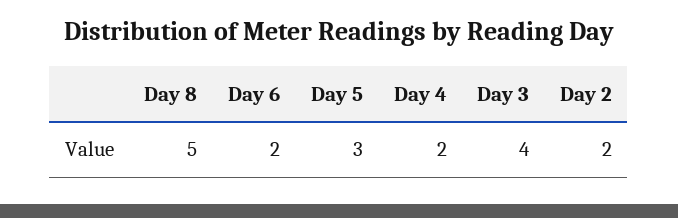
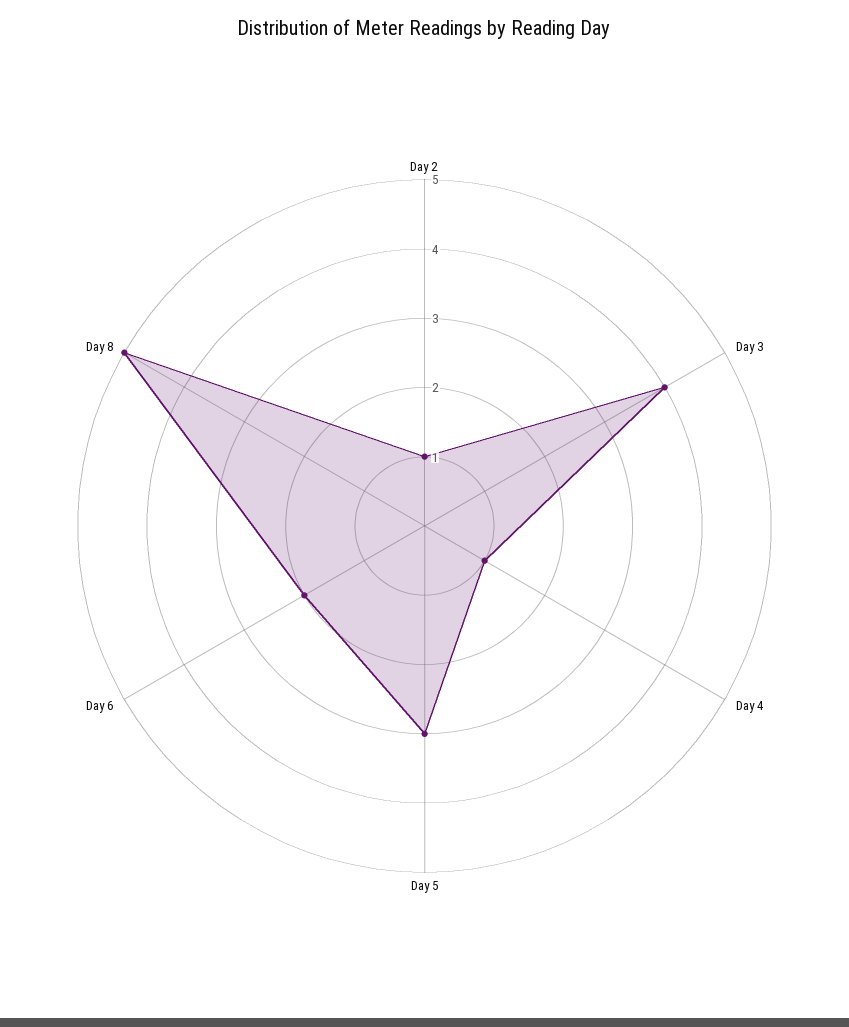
Day 4: 2 -> 1
Day 2: 2 -> 1

